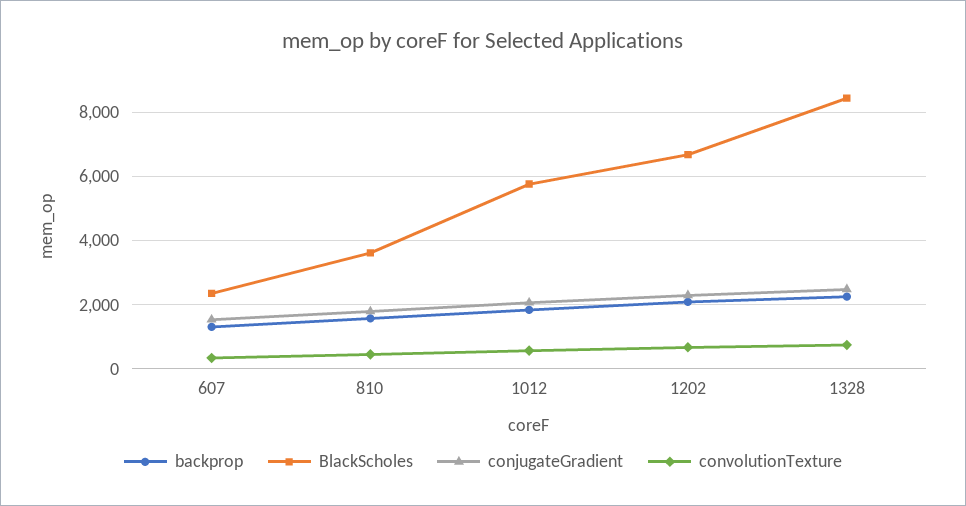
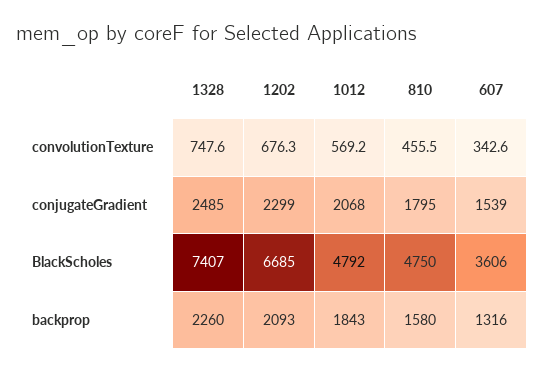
BlackScholes, 607: 2400 -> 3606
BlackScholes, 810: 3600 -> 4750
BlackScholes, 1012: 5800 -> 4792
BlackScholes, 1328: 8400 -> 7407

